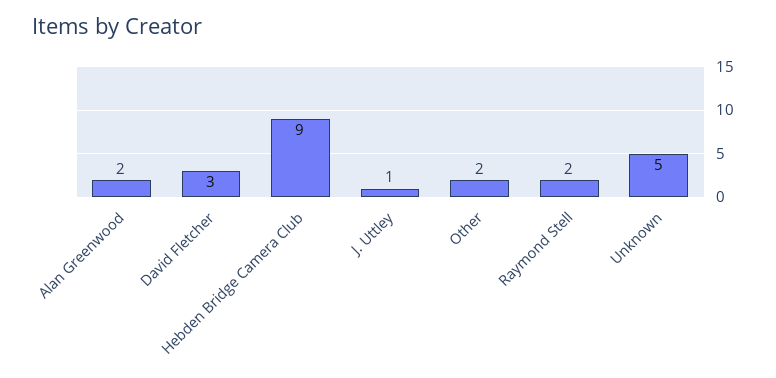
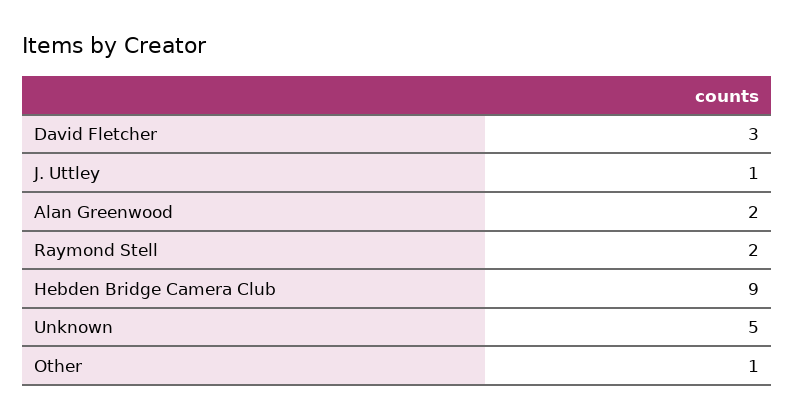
Other: 2 -> 1

